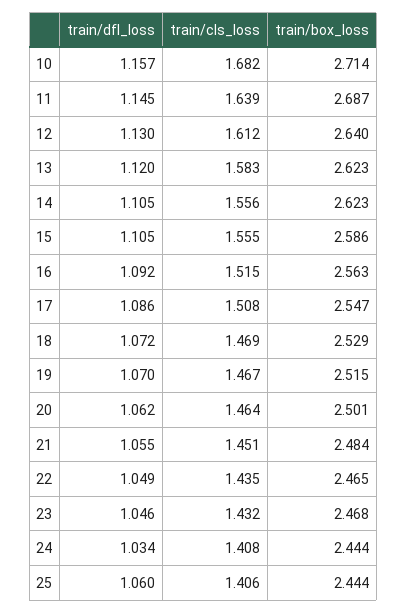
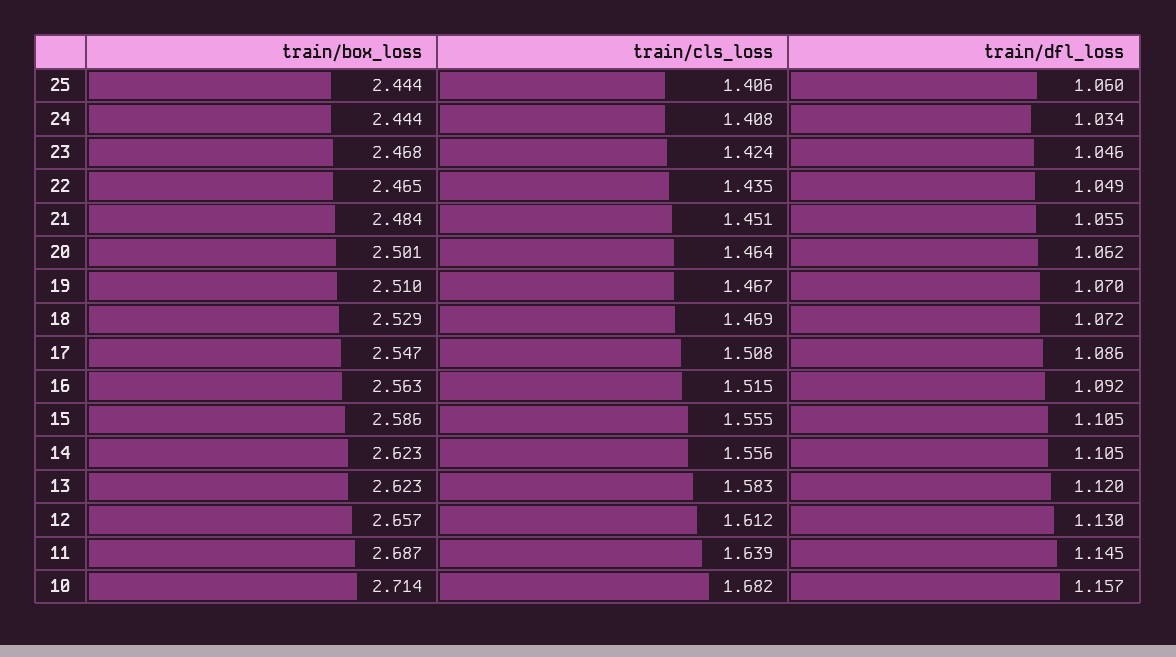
train/box_loss, 12: 2.64 -> 2.657
train/box_loss, 19: 2.515 -> 2.51
train/cls_loss, 23: 1.432 -> 1.424

